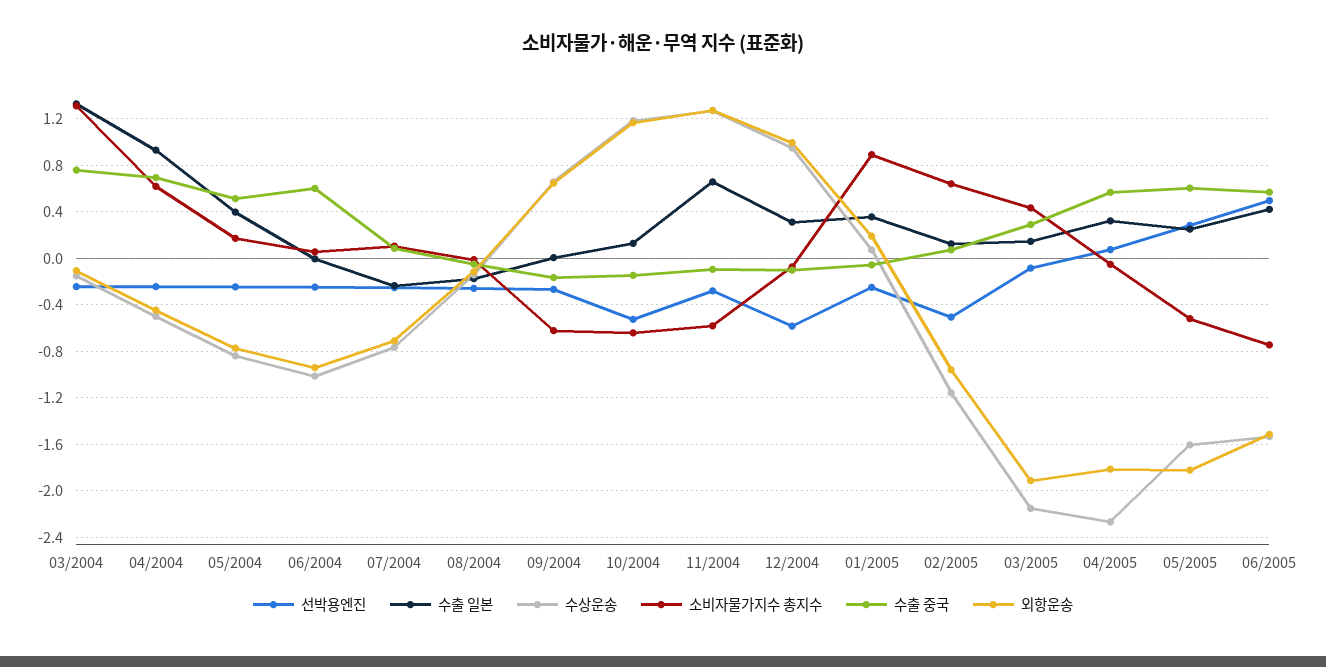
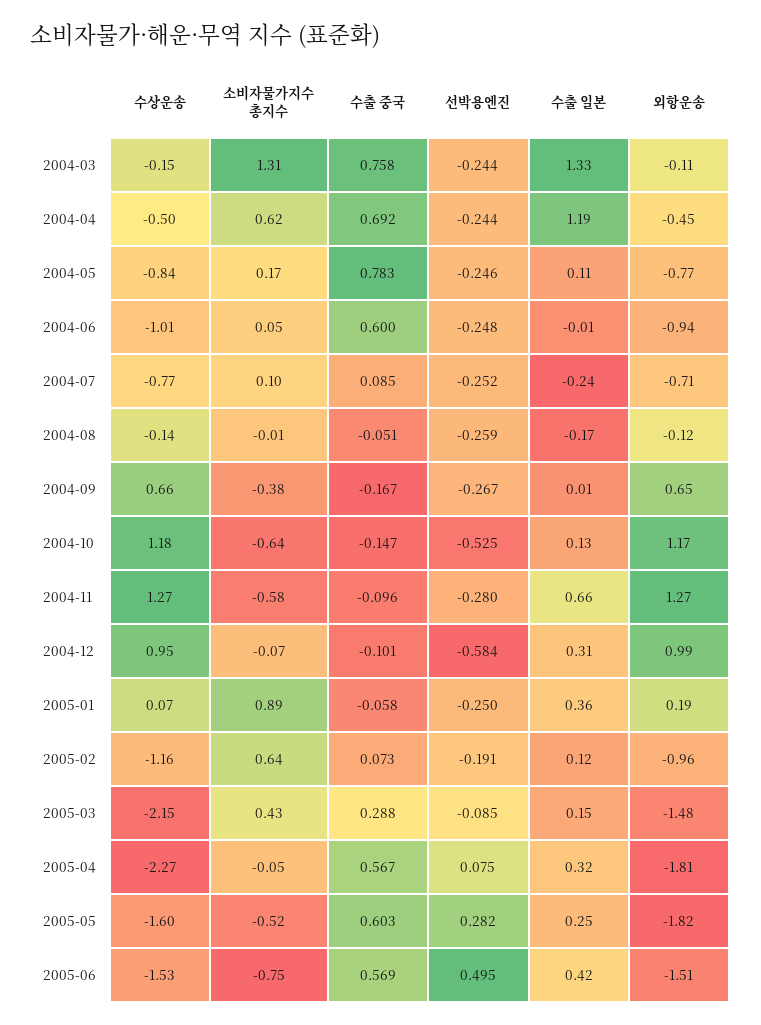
수출 일본, 04/2004: 0.9 -> 1.19
수출 일본, 05/2004: 0.4 -> 0.11
수출 중국, 05/2004: 0.5 -> 0.783
소비자물가지수 총지수, 09/2004: -0.6 -> -0.38
선박용엔진, 02/2005: -0.5 -> -0.191
외항운송, 03/2005: -1.9 -> -1.48

